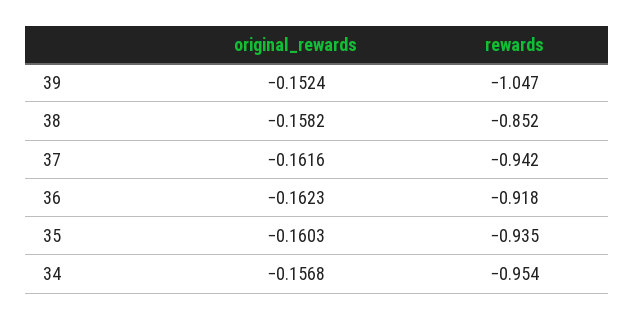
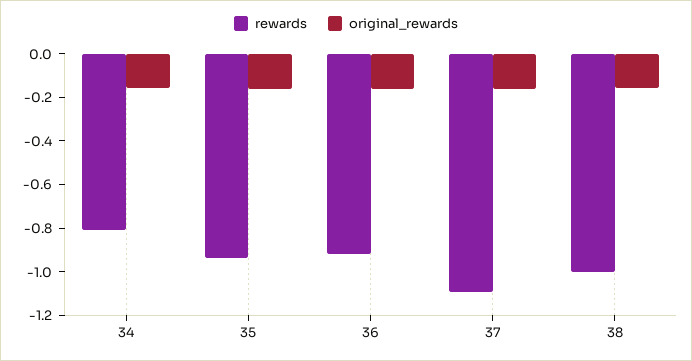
original_rewards, 39: -0.1524 -> none
rewards, 39: -1.047 -> none
rewards, 38: -0.852 -> -1
rewards, 37: -0.942 -> -1.1
rewards, 34: -0.954 -> -0.8

